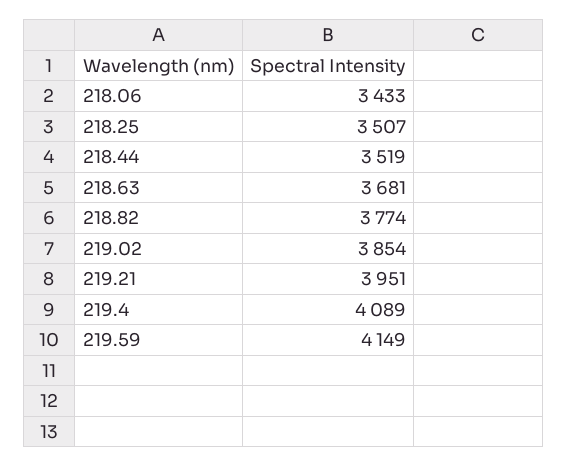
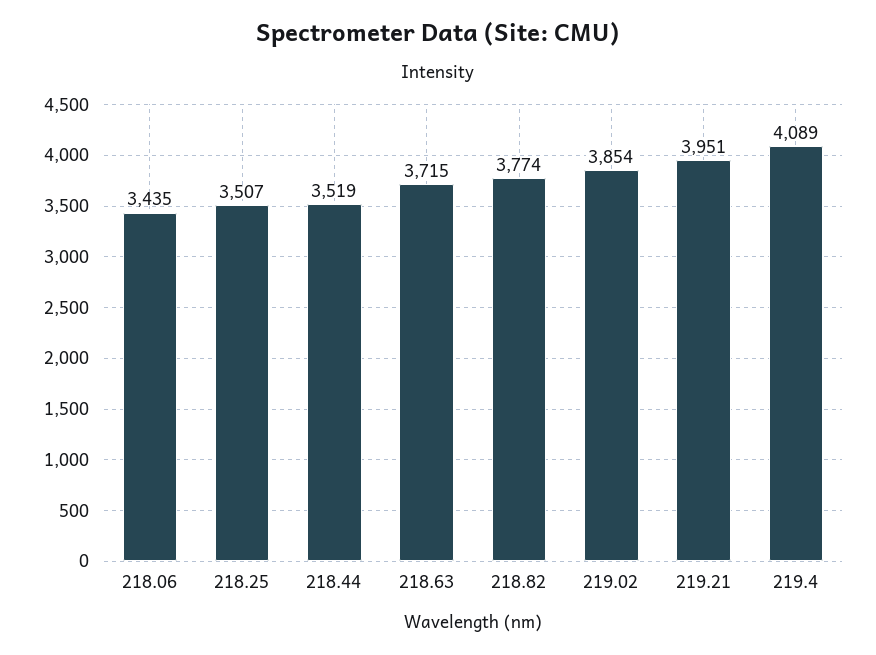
218.06: 3433 -> 3435
218.63: 3681 -> 3715
219.59: 4149 -> none

